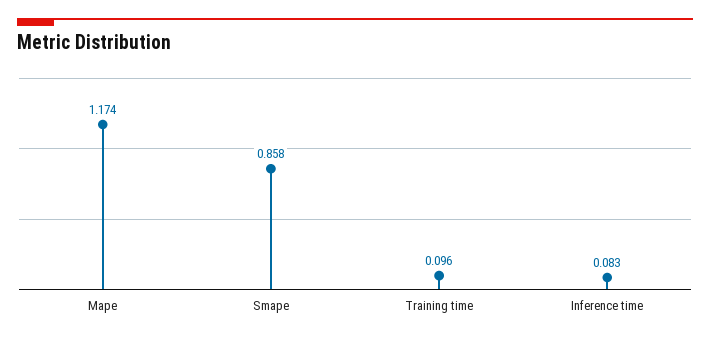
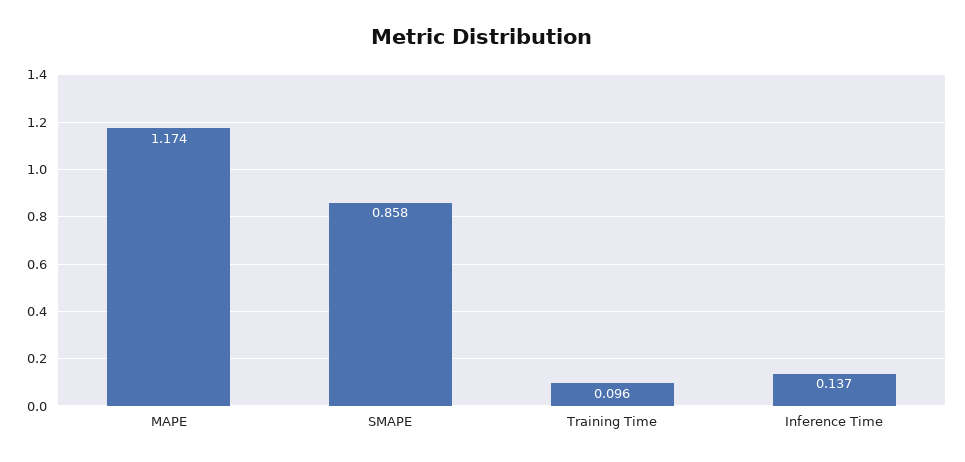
Inference time: 0.083 -> 0.137

